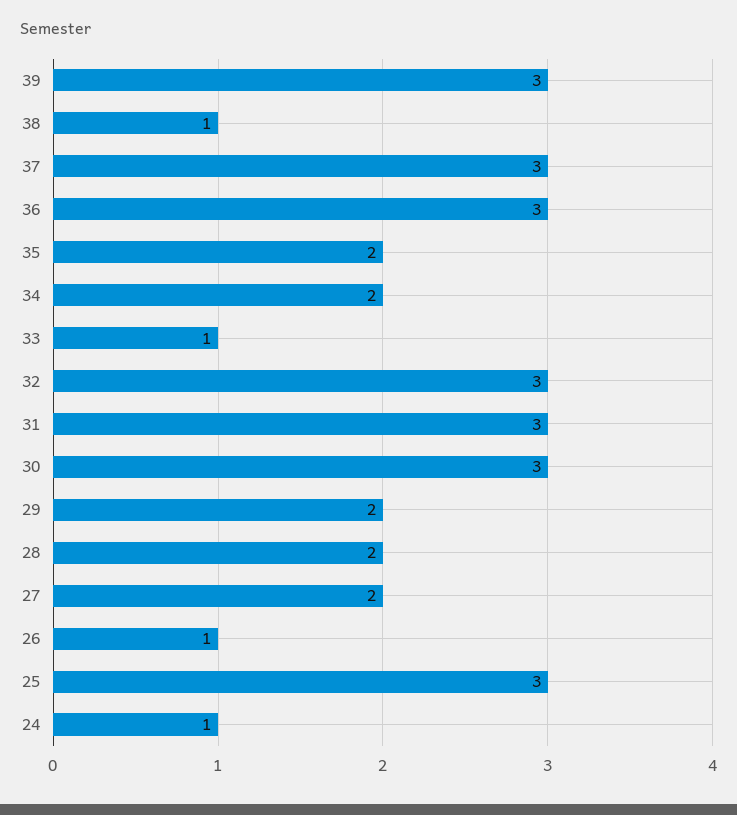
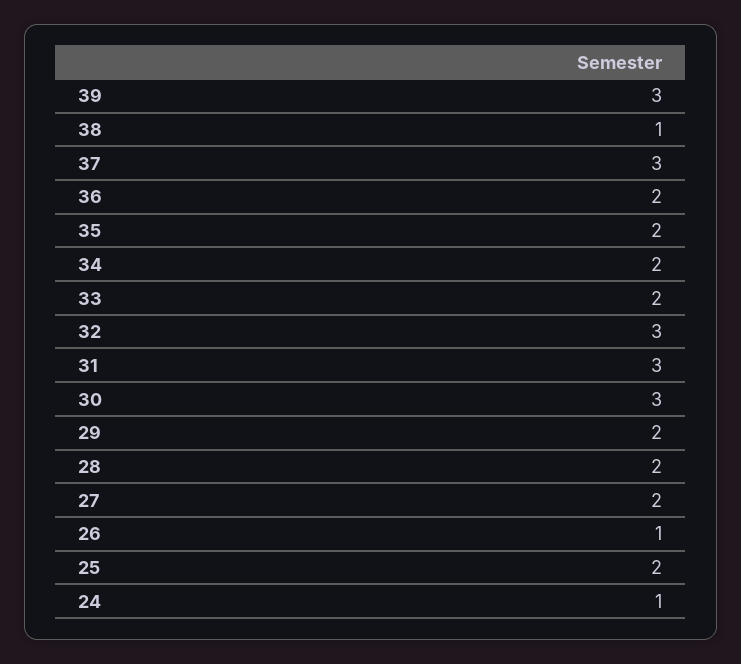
36: 3 -> 2
33: 1 -> 2
25: 3 -> 2

